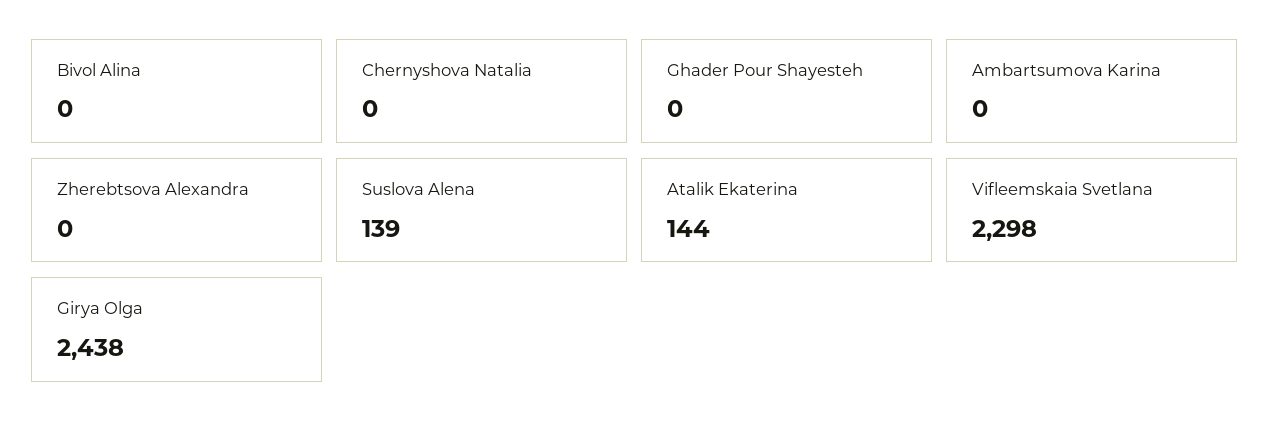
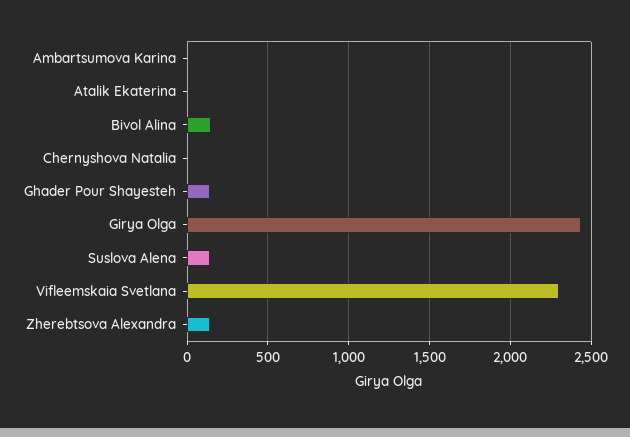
Bivol Alina: 0 -> 150
Ghader Pour Shayesteh: 0 -> 150
Zherebtsova Alexandra: 0 -> 150
Atalik Ekaterina: 144 -> 0

